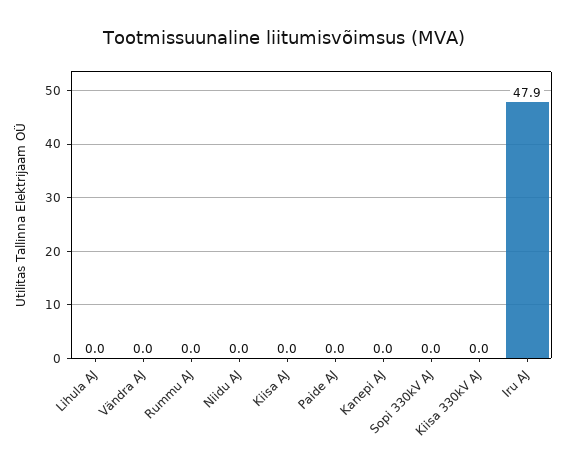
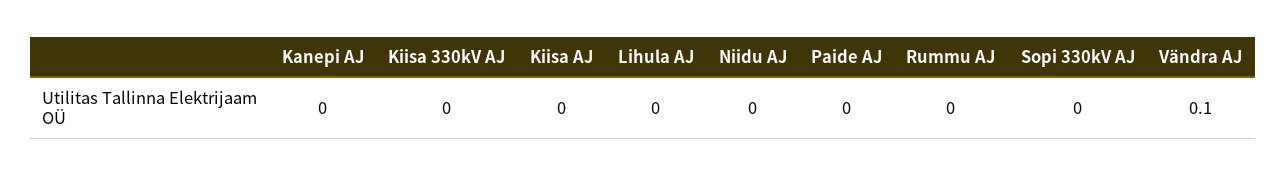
Vändra AJ: 0 -> 0.1
Iru AJ: 47.9 -> none

